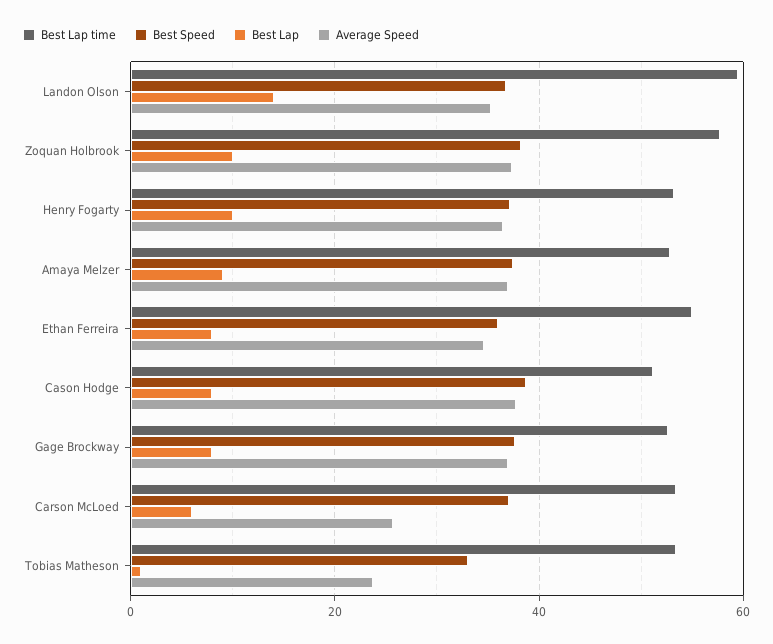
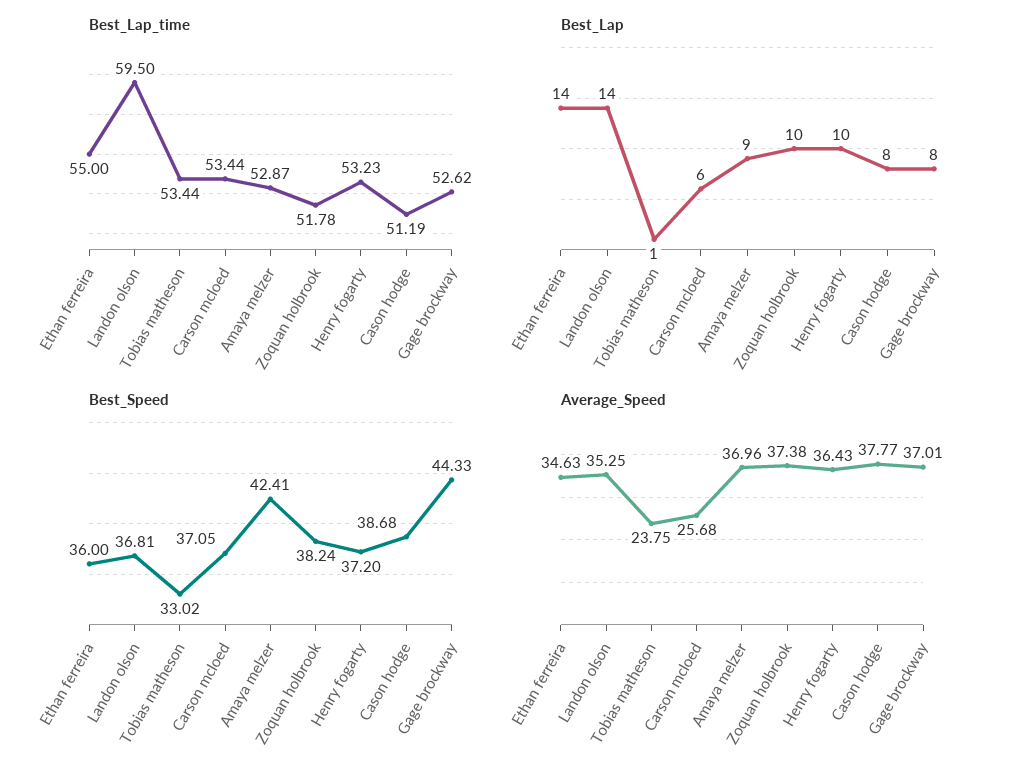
Best Lap time, Zoquan Holbrook: 58 -> 51.78
Best Speed, Amaya Melzer: 38 -> 42.41
Best Lap, Ethan Ferreira: 8 -> 14
Best Speed, Gage Brockway: 38 -> 44.33

